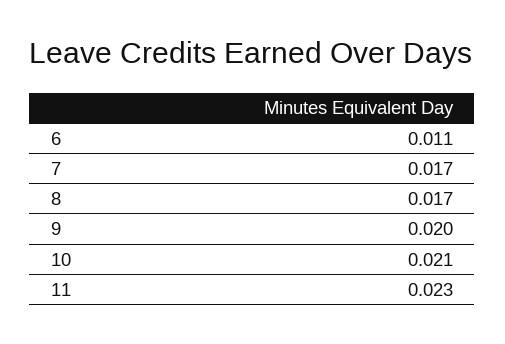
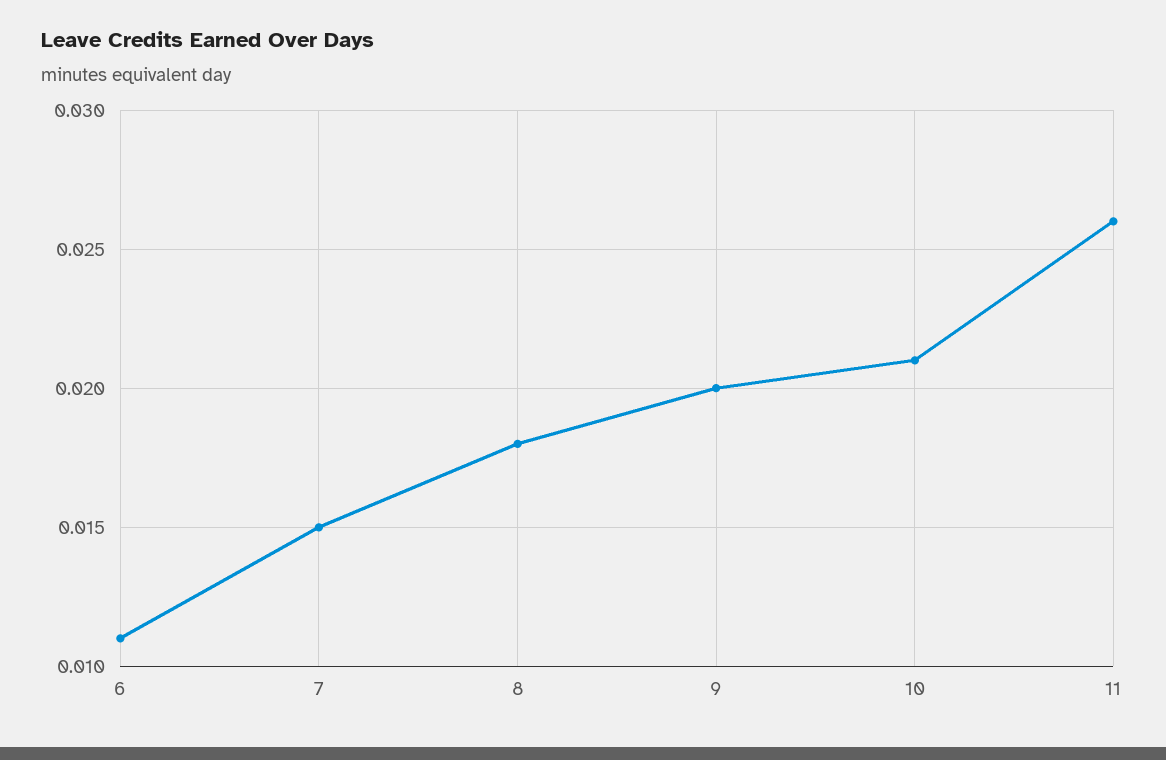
7: 0.017 -> 0.015
8: 0.017 -> 0.018
11: 0.023 -> 0.026

